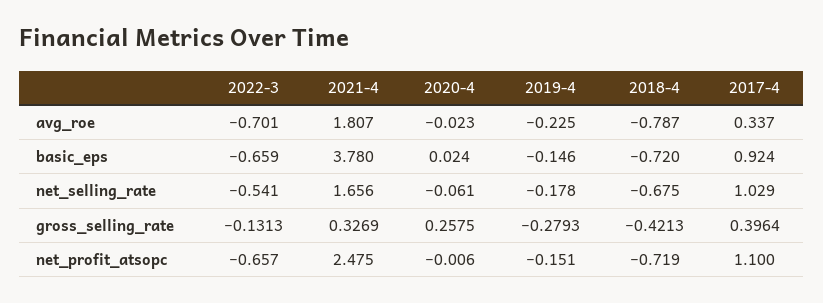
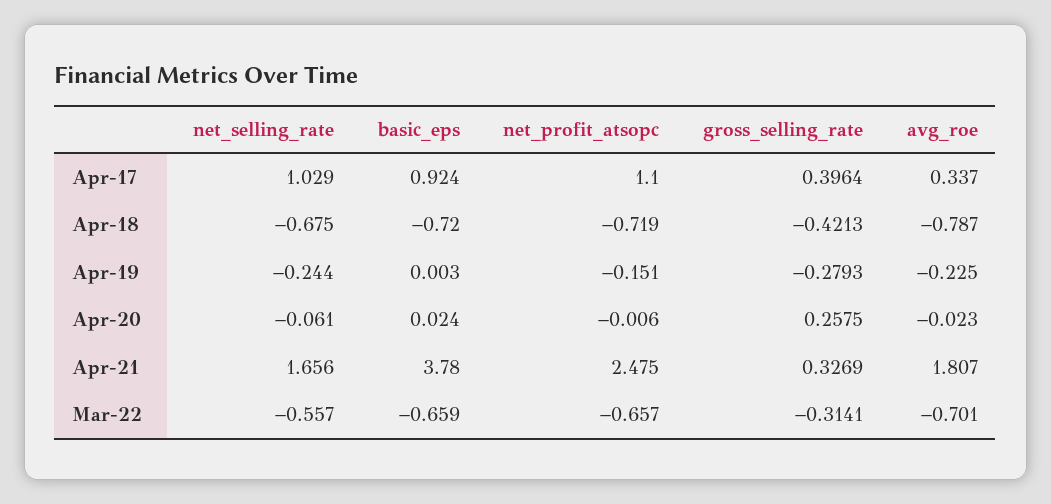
2019-4, basic_eps: -0.146 -> 0.003
2022-3, net_selling_rate: -0.541 -> -0.557
2019-4, net_selling_rate: -0.178 -> -0.244
2022-3, gross_selling_rate: -0.1313 -> -0.3141

